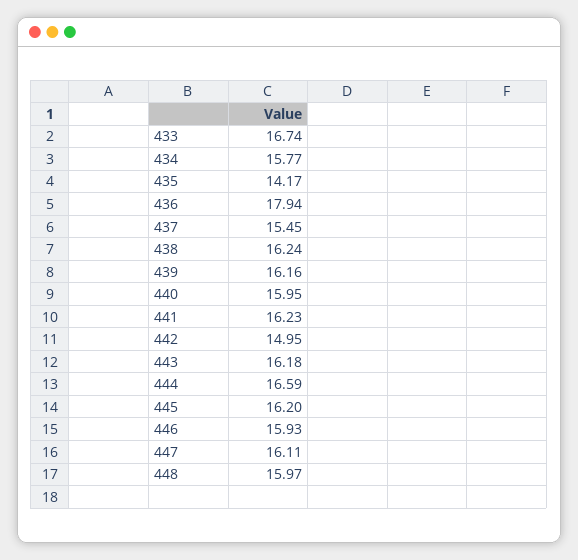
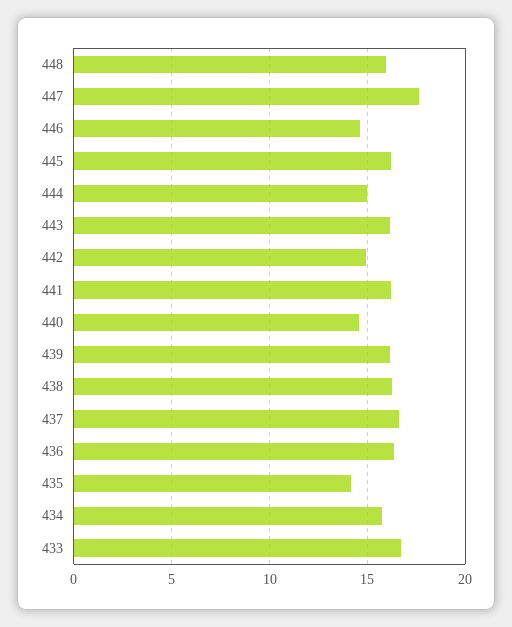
436: 17.94 -> 16.5
437: 15.45 -> 16.5
440: 15.95 -> 14.5
444: 16.59 -> 15
446: 15.93 -> 14.5
447: 16.11 -> 17.5

